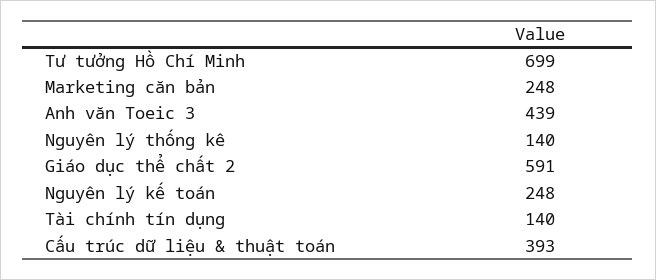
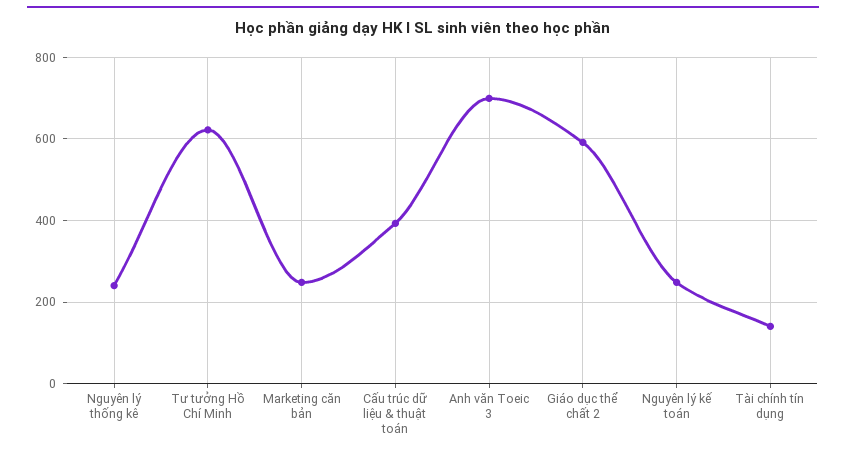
Tư tưởng Hồ Chí Minh: 699 -> 620
Anh văn Toeic 3: 439 -> 700
Nguyên lý thống kê: 140 -> 240

